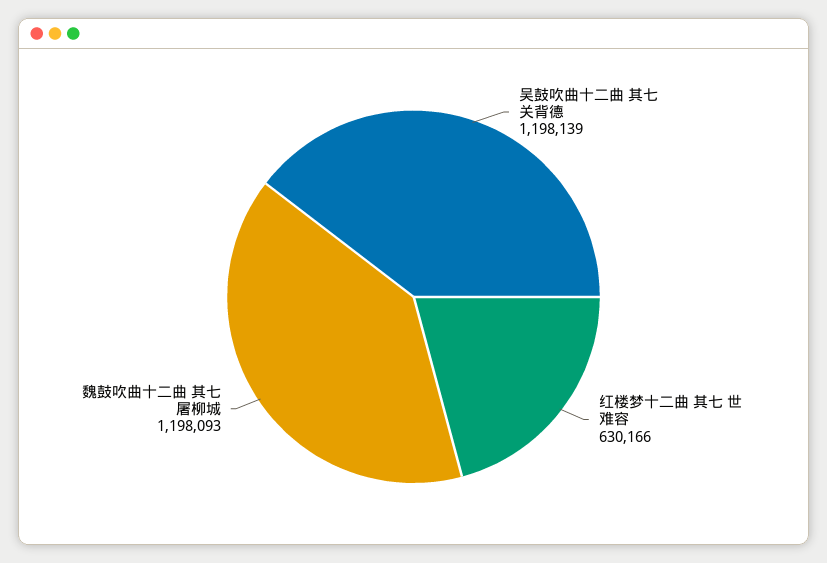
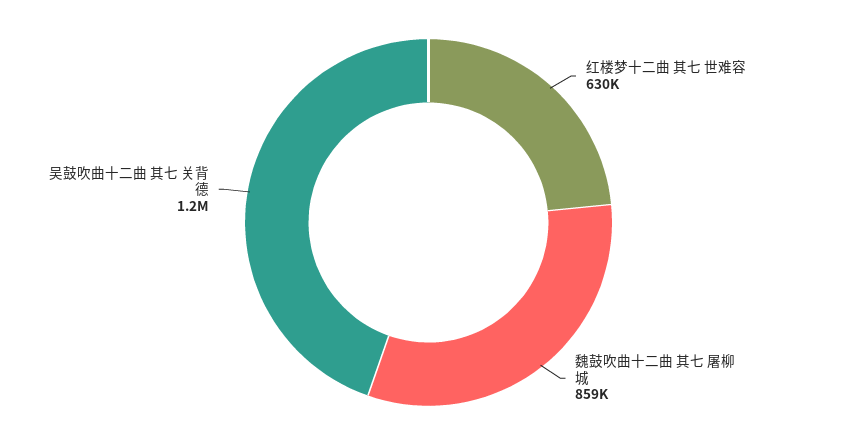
魏鼓吹曲十二曲 其七 屠柳城: 1198093 -> 859000

